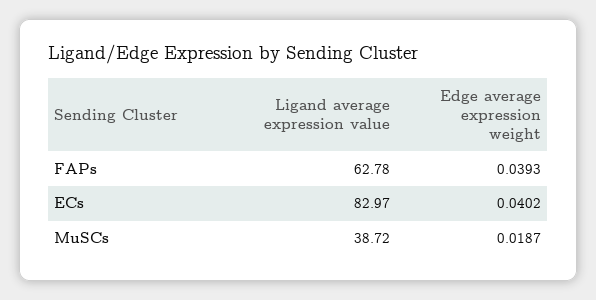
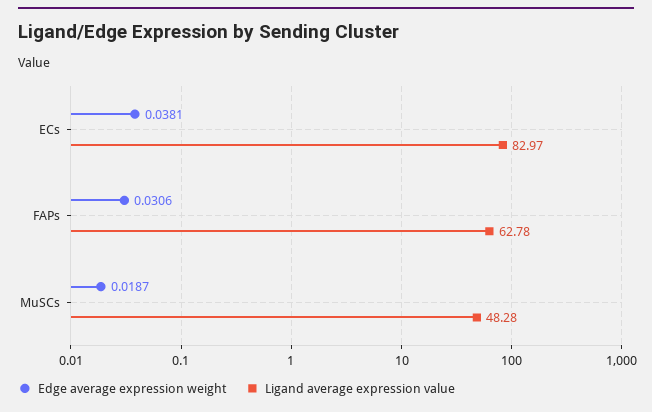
Edge average expression weight, FAPs: 0.0393 -> 0.0306
Edge average expression weight, ECs: 0.0402 -> 0.0381
Ligand average expression value, MuSCs: 38.72 -> 48.28

